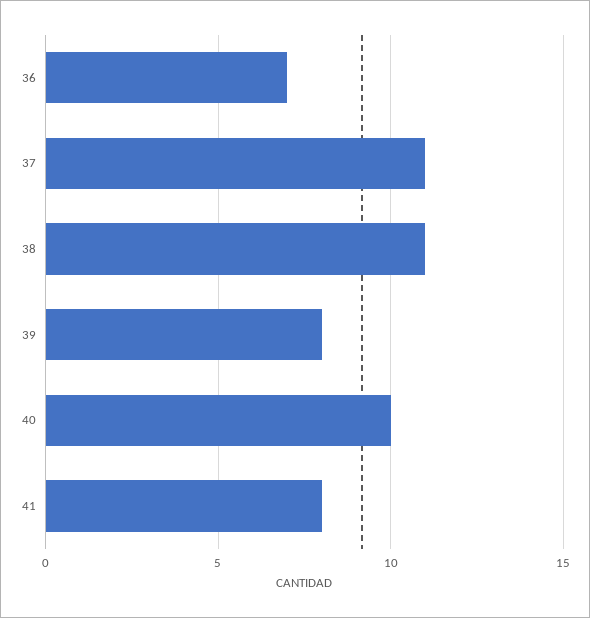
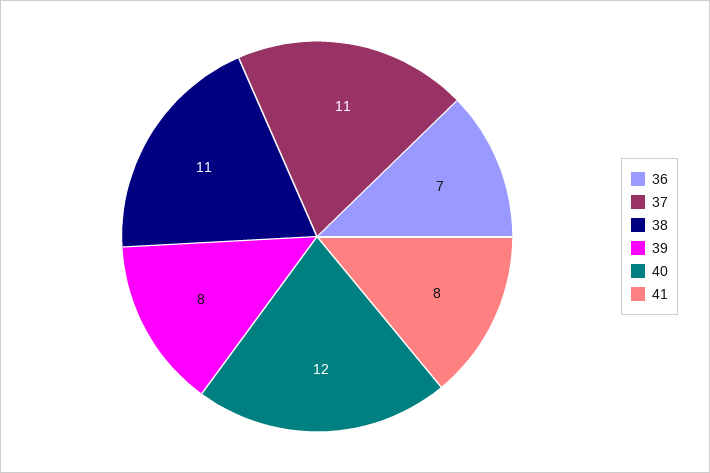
40: 10 -> 12

